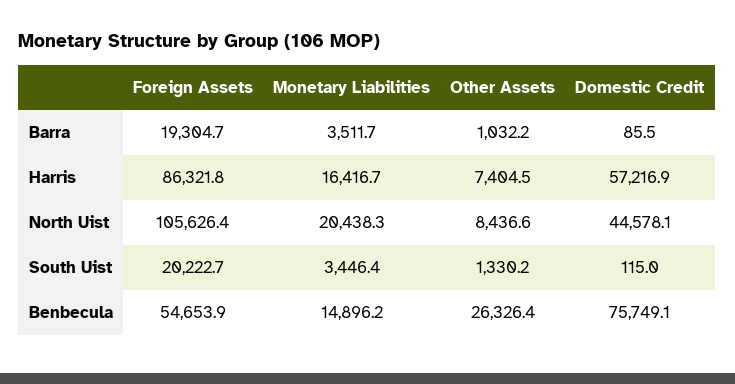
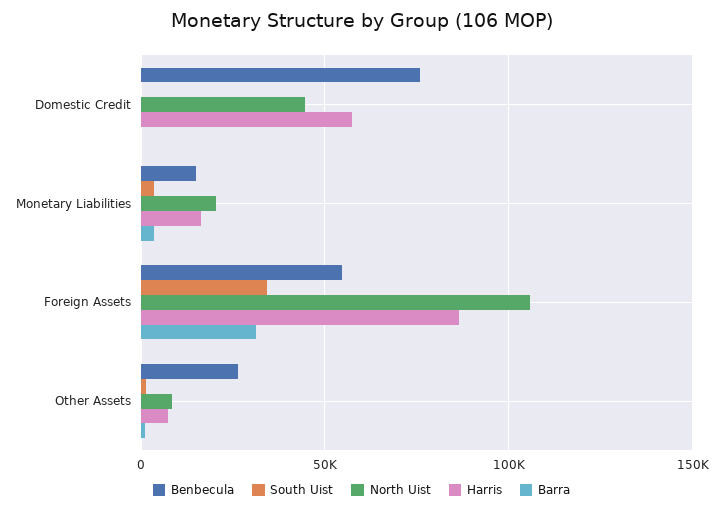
Barra, Foreign Assets: 19304.7 -> 30000
South Uist, Foreign Assets: 20222.7 -> 35000

